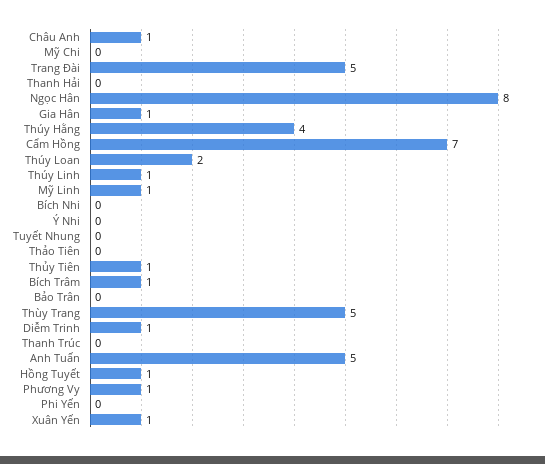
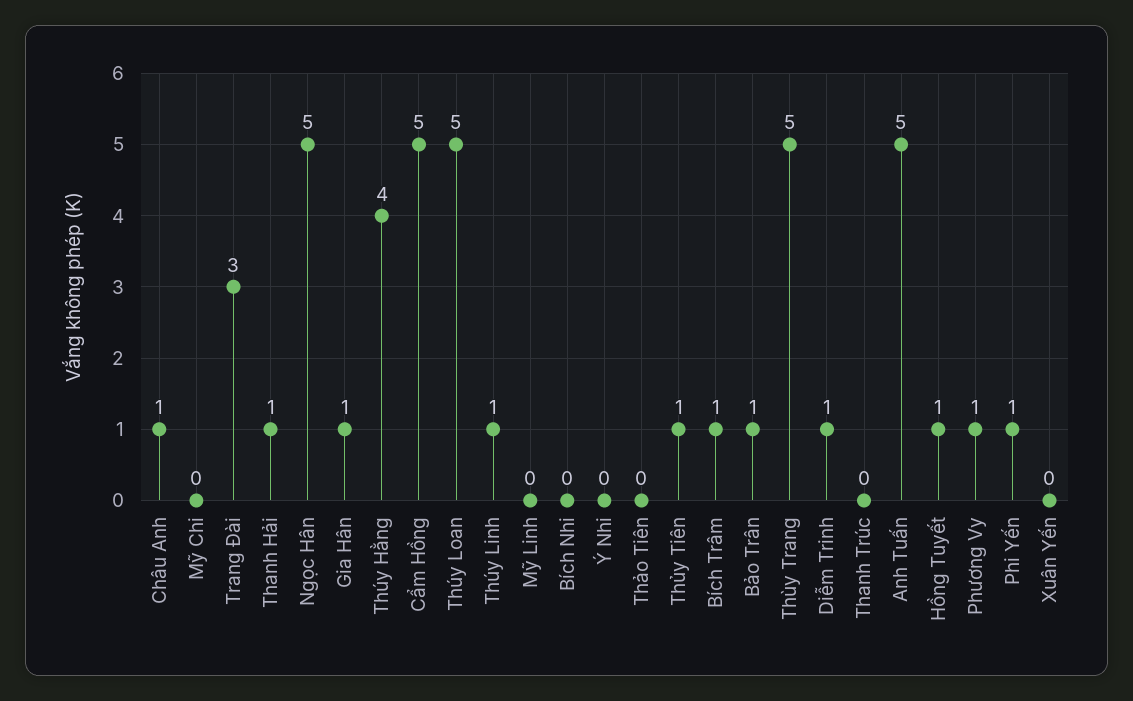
Trang Đài: 5 -> 3
Thanh Hải: 0 -> 1
Ngọc Hân: 8 -> 5
Cẩm Hồng: 7 -> 5
Thúy Loan: 2 -> 5
Mỹ Linh: 1 -> 0
Tuyết Nhung: 0 -> none
Bảo Trân: 0 -> 1
Phi Yến: 0 -> 1
Xuân Yến: 1 -> 0

